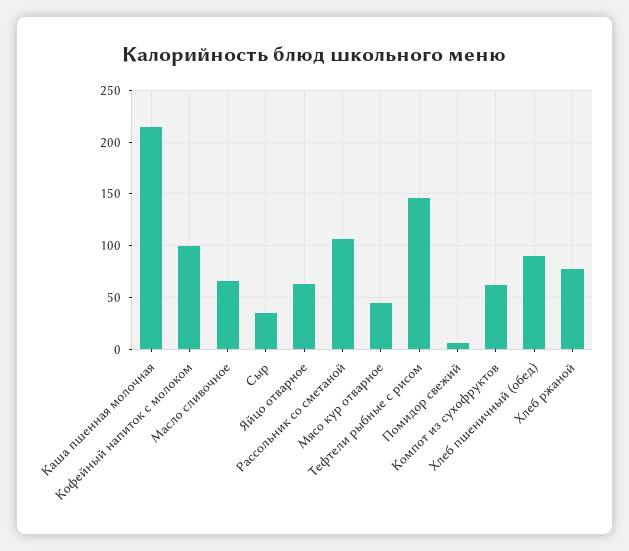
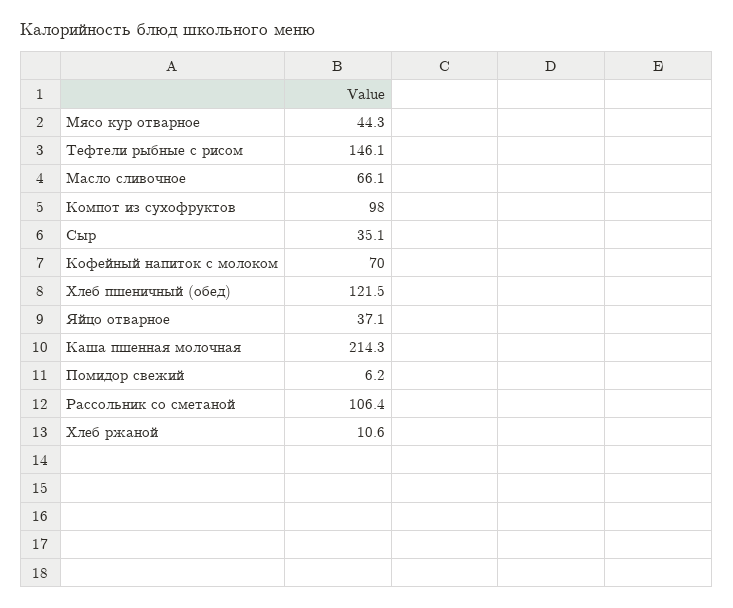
Кофейный напиток с молоком: 100 -> 70
Яйцо отварное: 60 -> 37.1
Компот из сухофруктов: 60 -> 98
Хлеб пшеничный (обед): 90 -> 121.5
Хлеб ржаной: 80 -> 10.6

